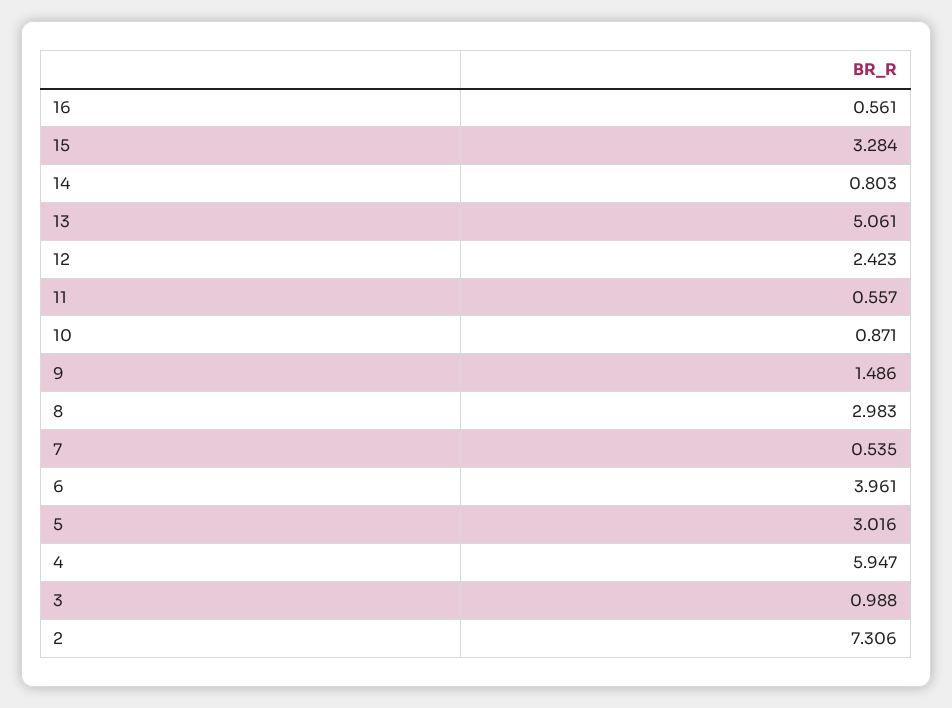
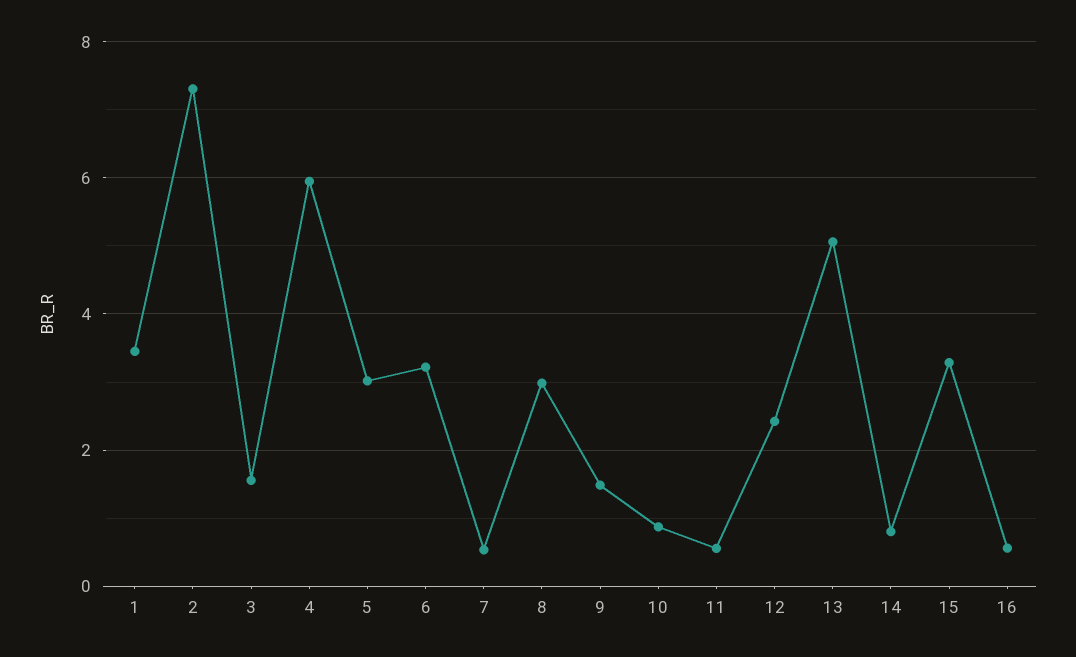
6: 3.961 -> 3.2
3: 0.988 -> 1.6
1: none -> 3.4

